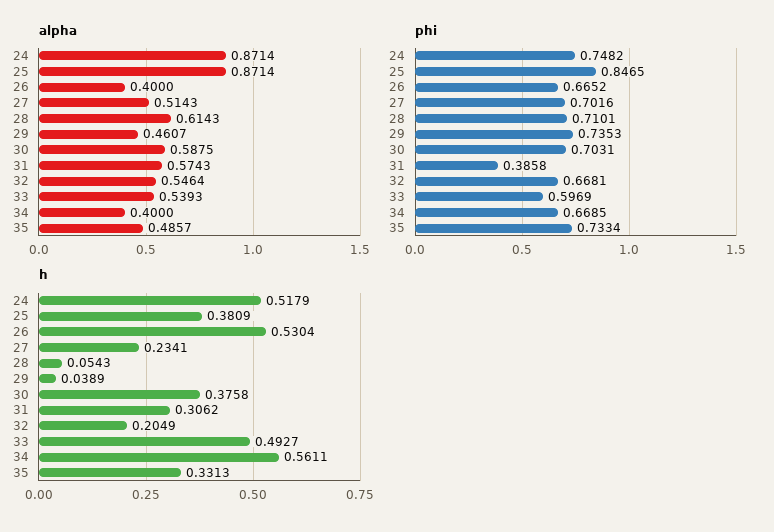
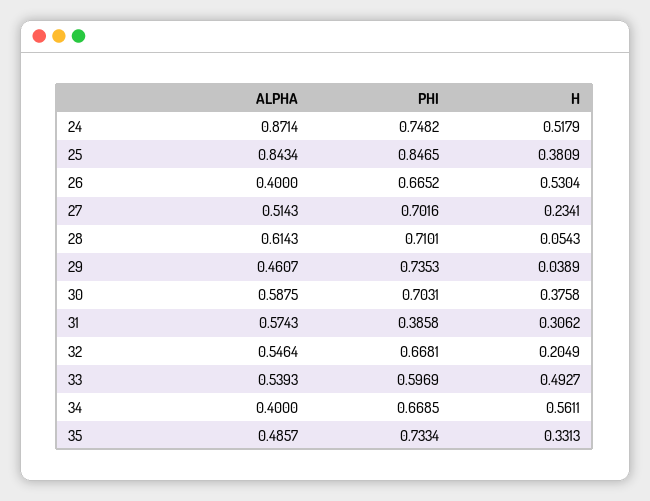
alpha, 25: 0.8714 -> 0.8434

